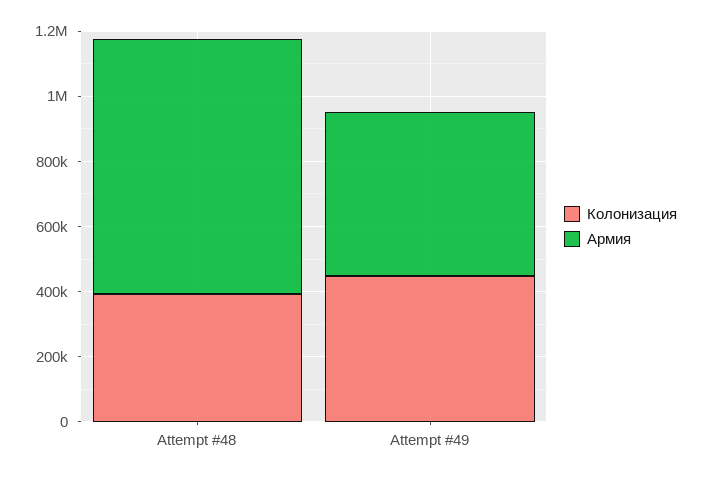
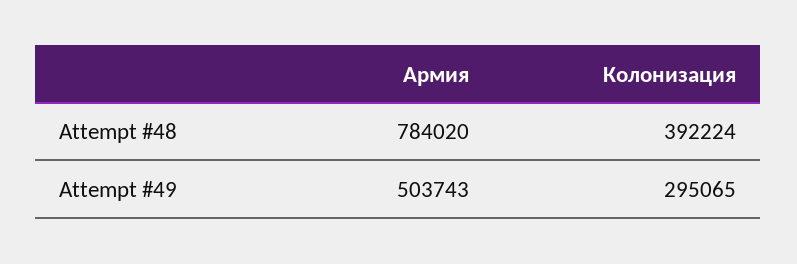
Колонизация, Attempt #49: 450000 -> 295065

